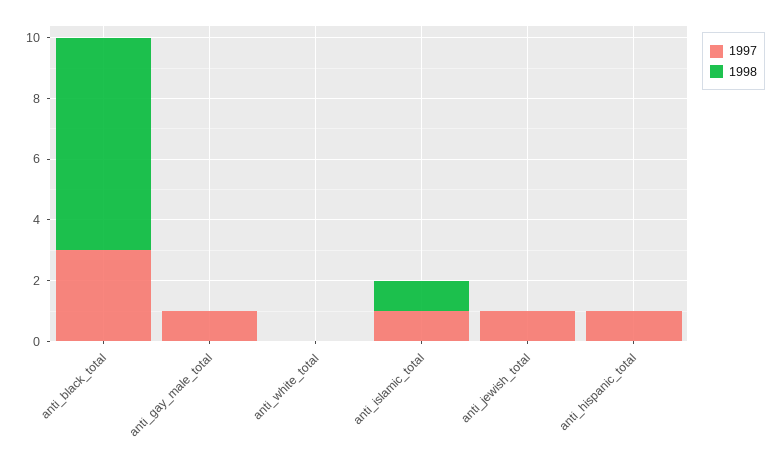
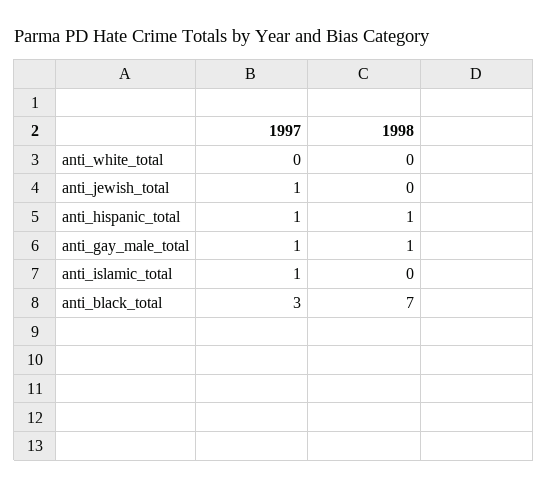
1998, anti_gay_male_total: 0 -> 1
1998, anti_islamic_total: 1 -> 0
1998, anti_hispanic_total: 0 -> 1

